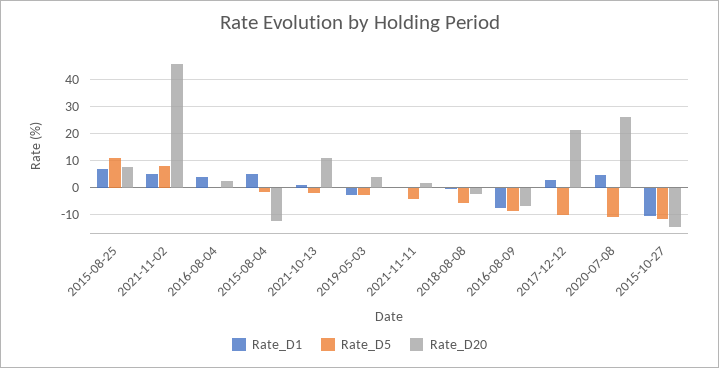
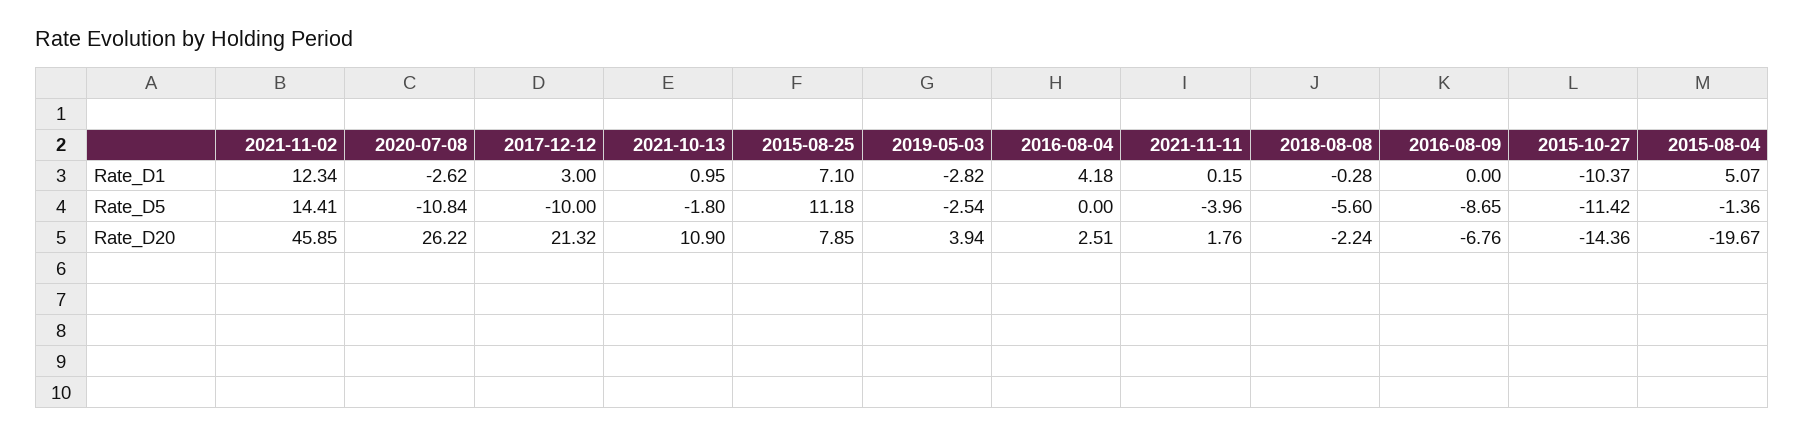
Rate_D1, 2021-11-02: 5 -> 12.34
Rate_D5, 2021-11-02: 7.5 -> 14.41
Rate_D20, 2015-08-04: -12.5 -> -19.67
Rate_D1, 2016-08-09: -7.5 -> 0
Rate_D1, 2020-07-08: 5 -> -2.62

